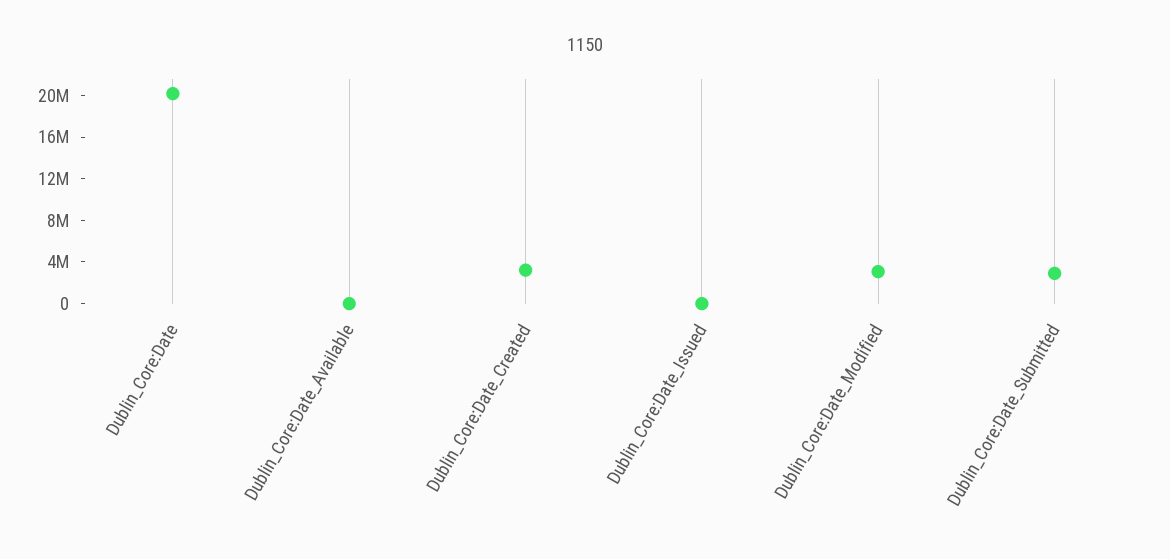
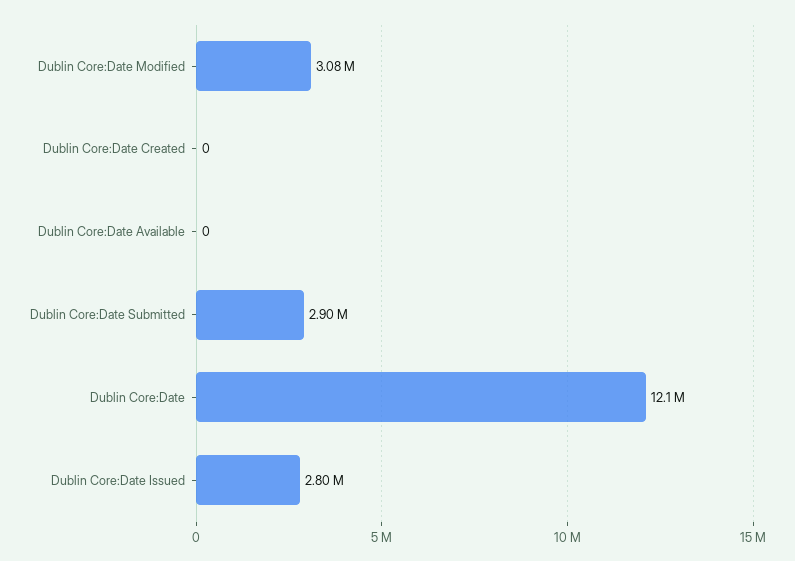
Dublin_Core:Date: 20000000 -> 12100000
Dublin_Core:Date_Created: 3000000 -> 0
Dublin_Core:Date_Issued: 0 -> 2800000

